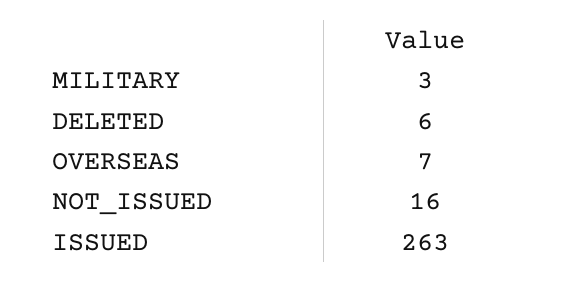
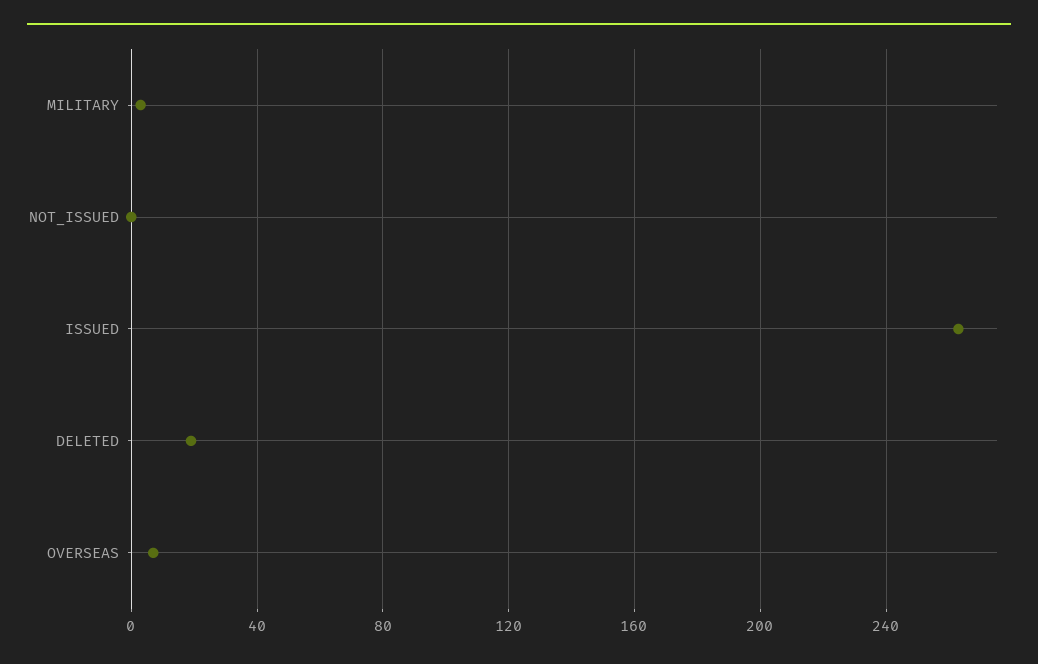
DELETED: 6 -> 20
NOT_ISSUED: 16 -> 0

